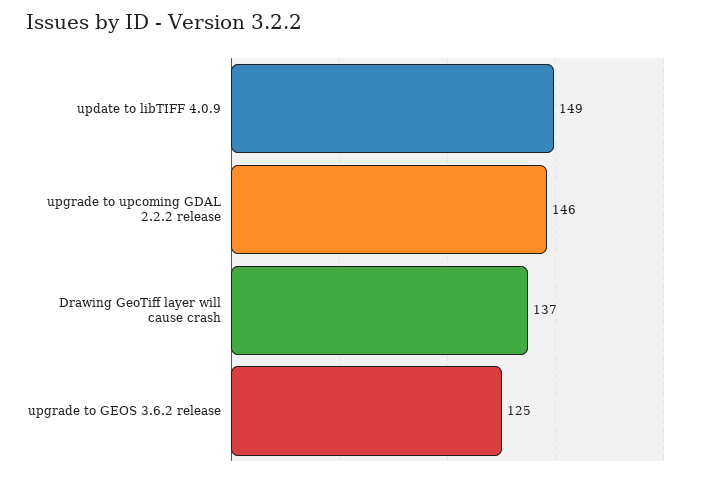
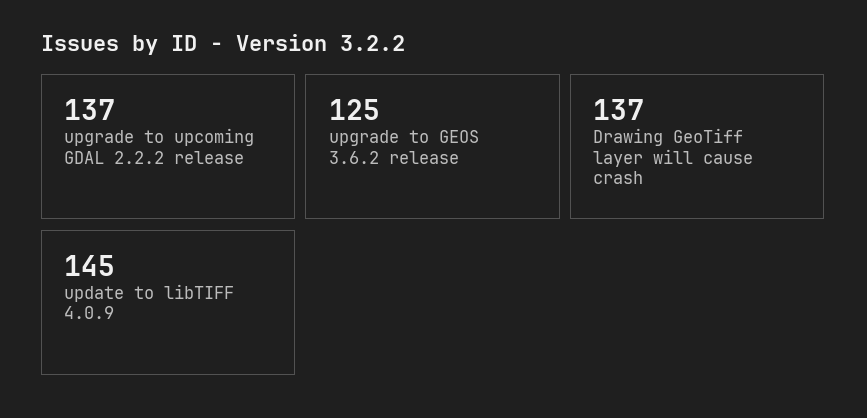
update to libTIFF 4.0.9: 149 -> 145
upgrade to upcoming GDAL 2.2.2 release: 146 -> 137

